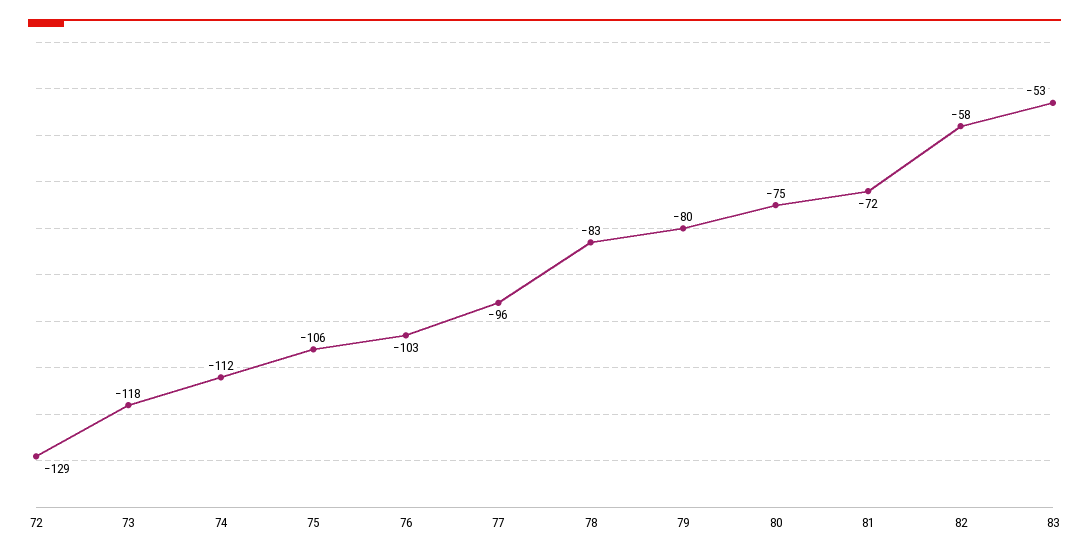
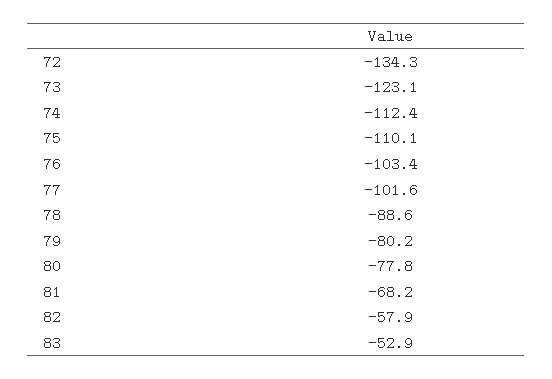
72: -129 -> -134.3
73: -118 -> -123.1
75: -106 -> -110.1
77: -96 -> -101.6
78: -83 -> -88.6
80: -75 -> -77.8
81: -72 -> -68.2

